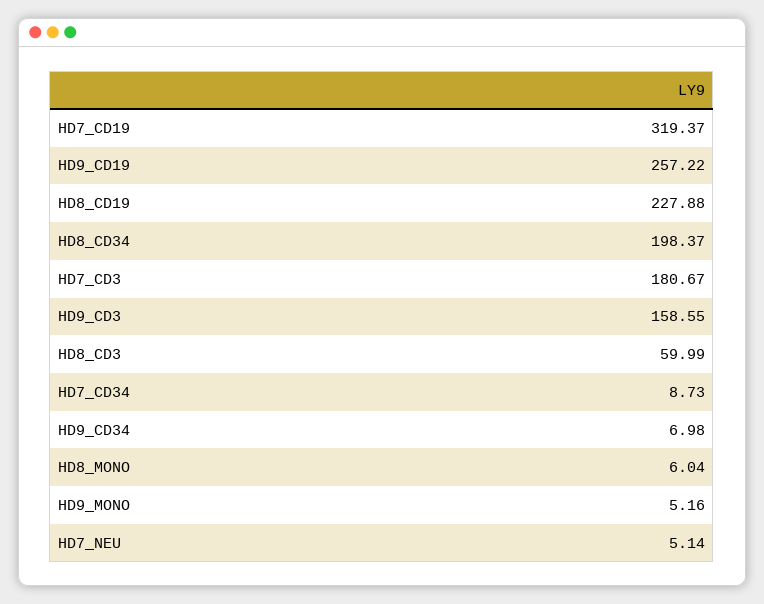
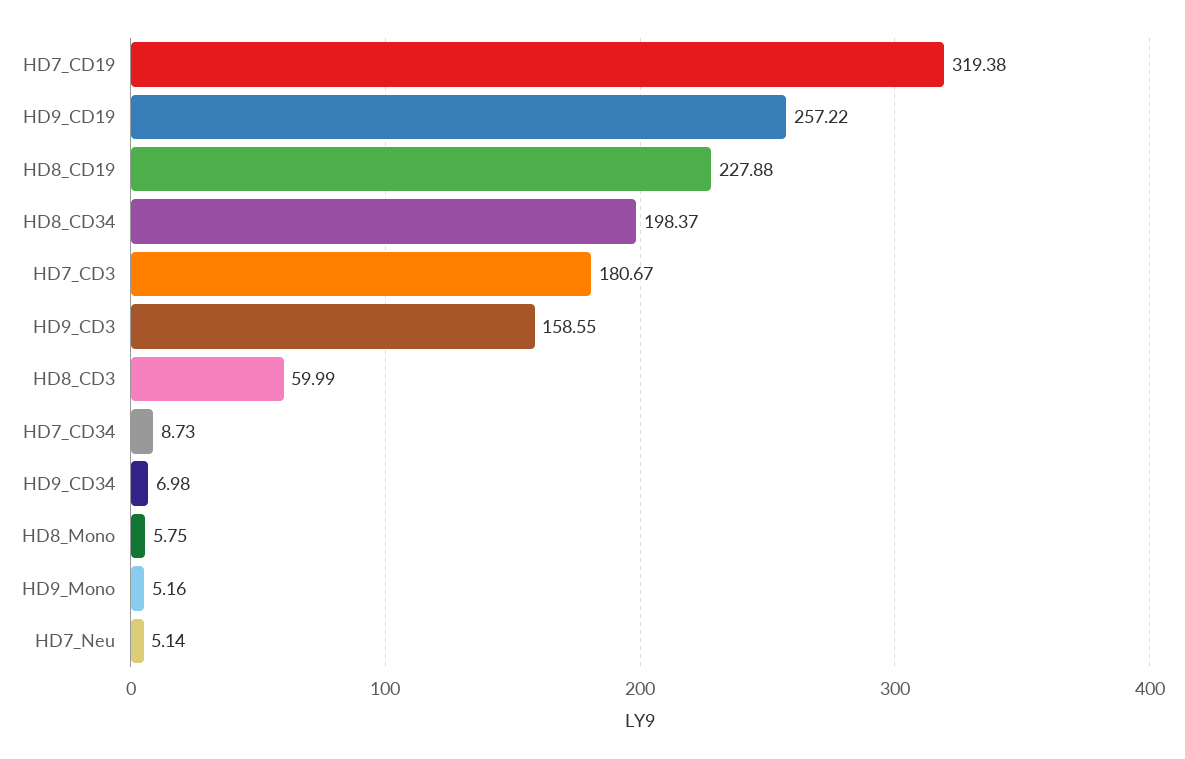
HD7_CD19: 319.37 -> 319.38
HD8_MONO: 6.04 -> 5.75

